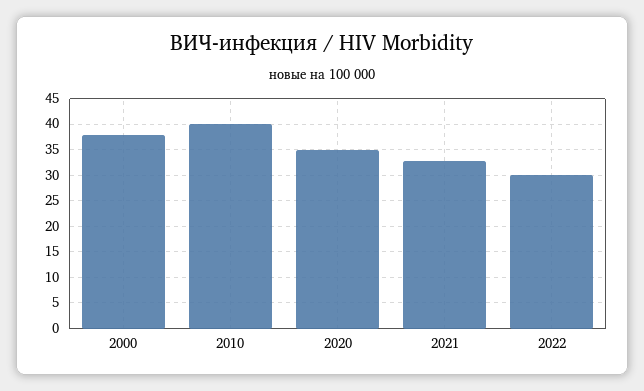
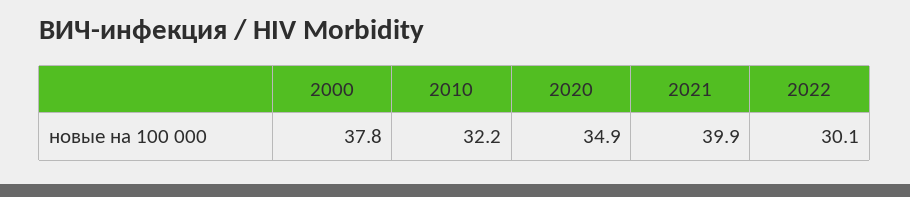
2010: 40 -> 32.2
2021: 32.5 -> 39.9

